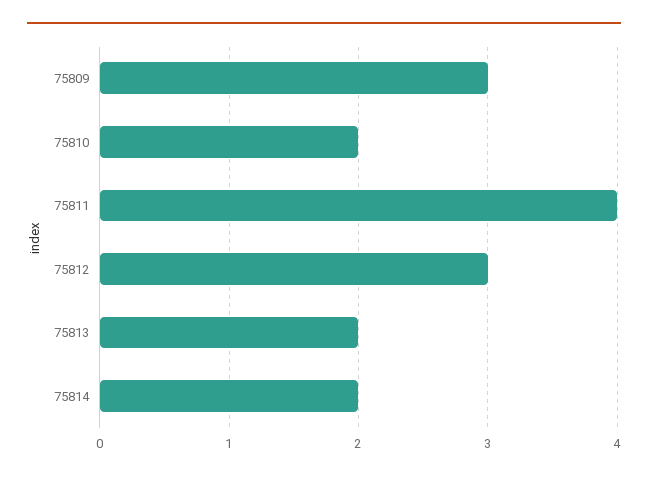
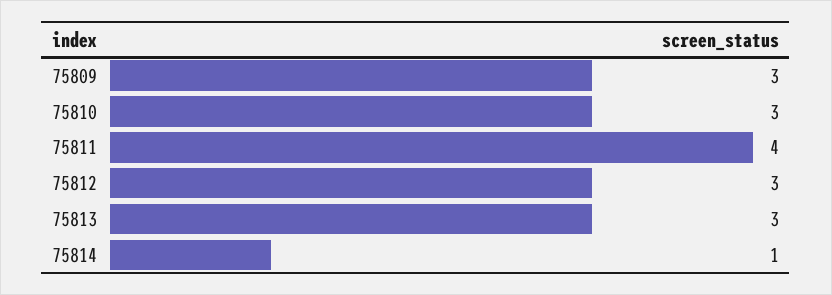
75810: 2 -> 3
75813: 2 -> 3
75814: 2 -> 1

